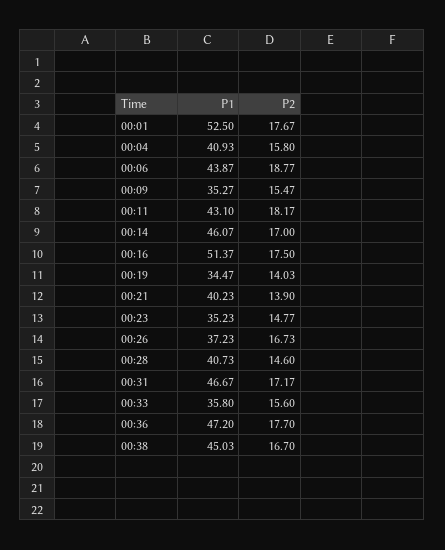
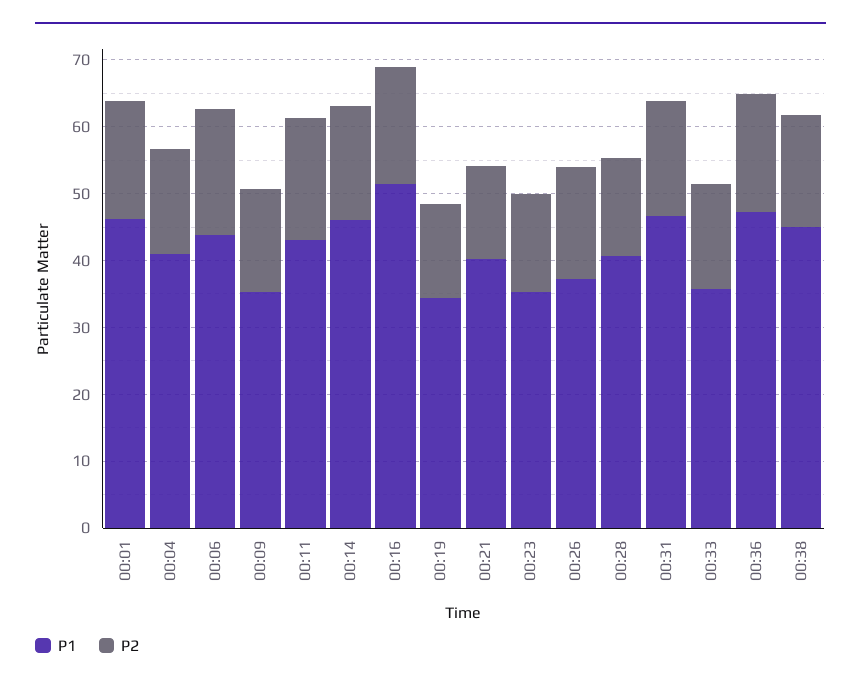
P1, 00:01: 52.5 -> 46

